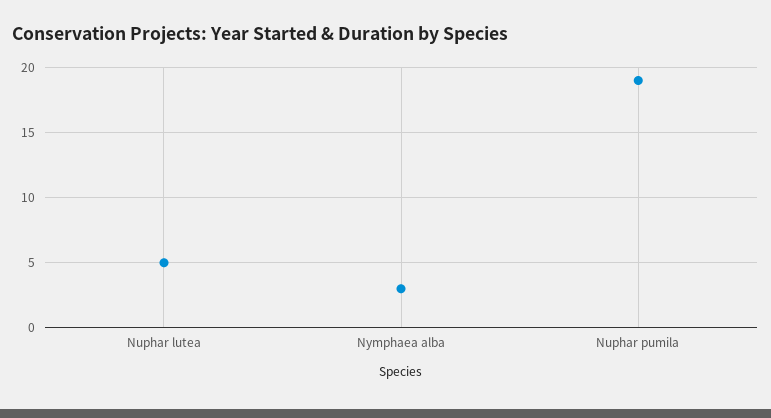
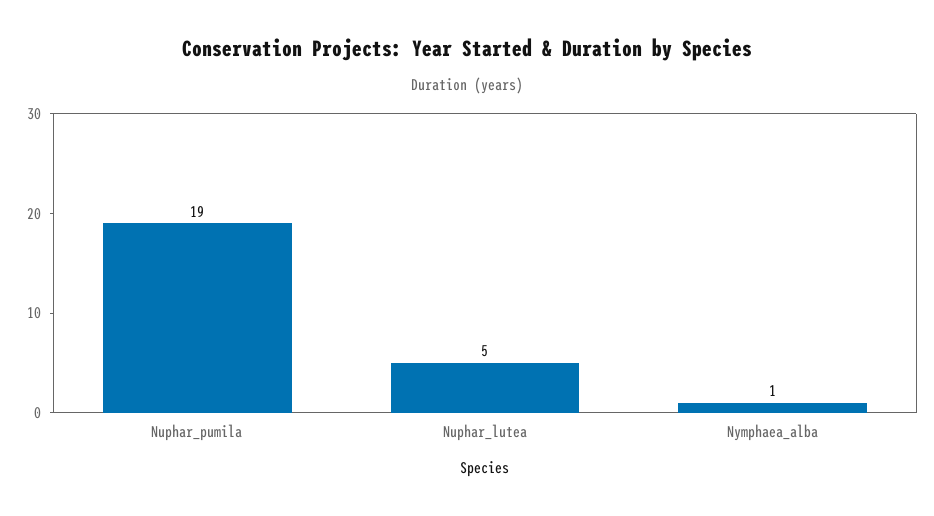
Nymphaea alba: 3 -> 1

